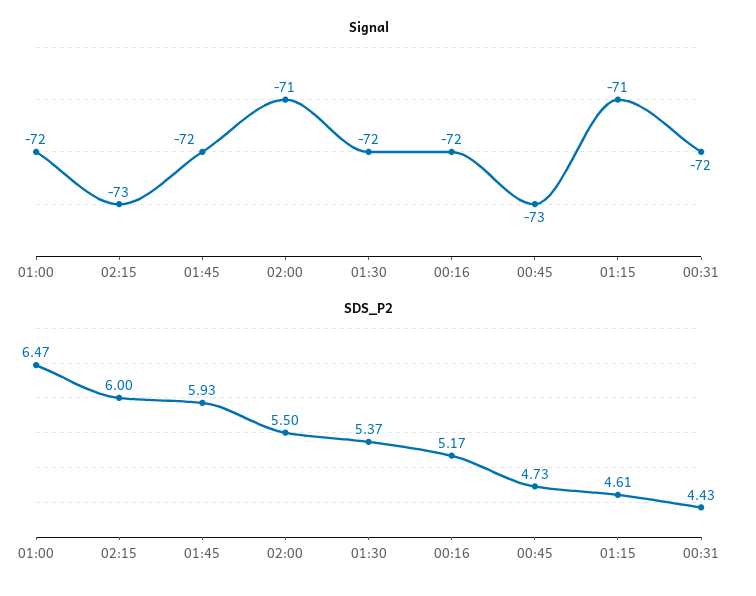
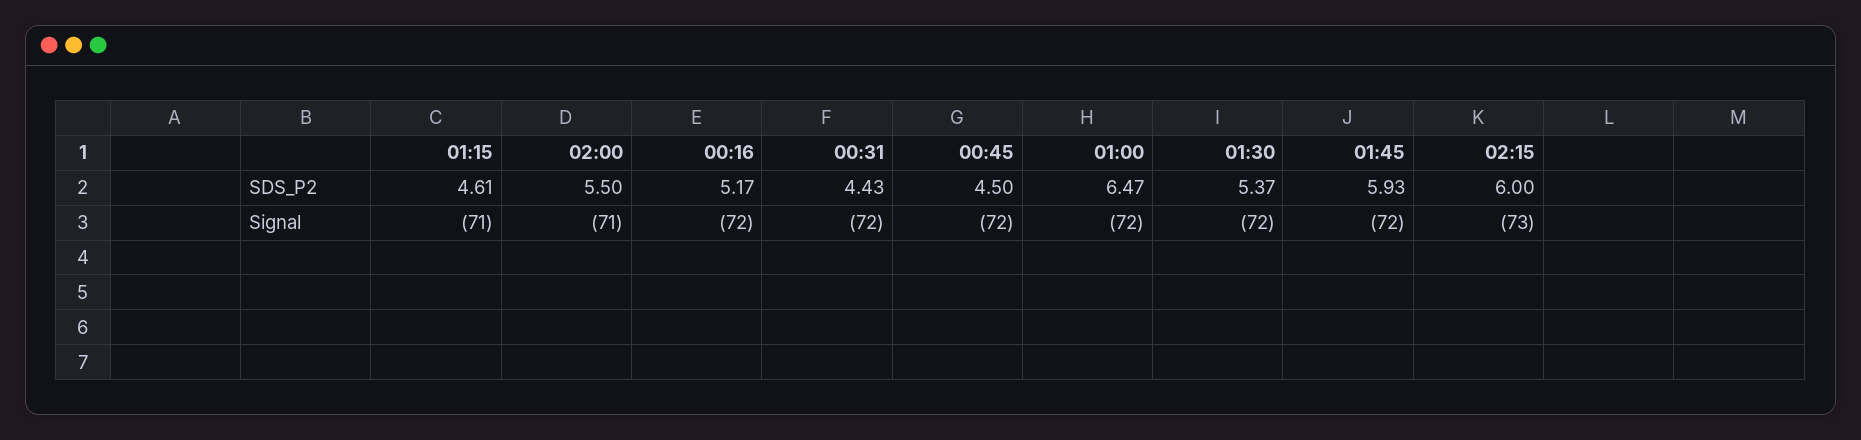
Signal, 00:45: -73 -> -72
SDS_P2, 00:45: 4.73 -> 4.5

